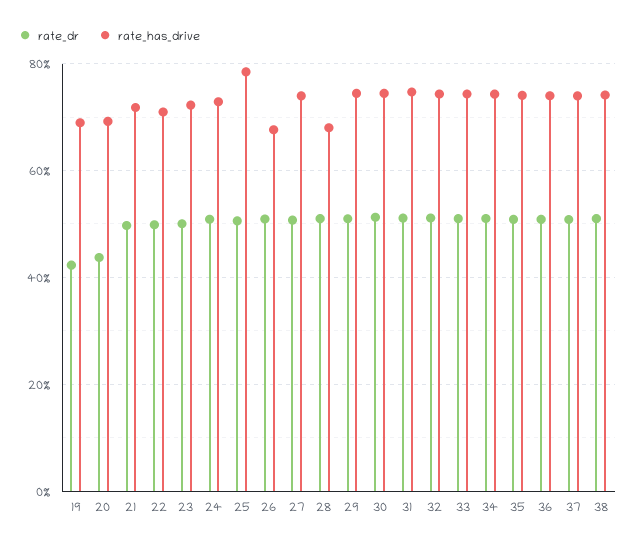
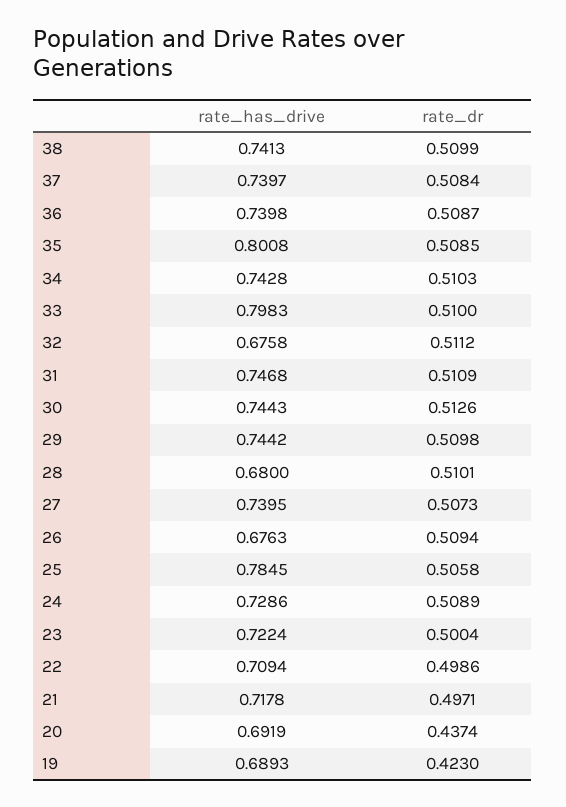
rate_has_drive, 32: 0.74 -> 0.6758
rate_has_drive, 33: 0.74 -> 0.7983
rate_has_drive, 35: 0.74 -> 0.8008

